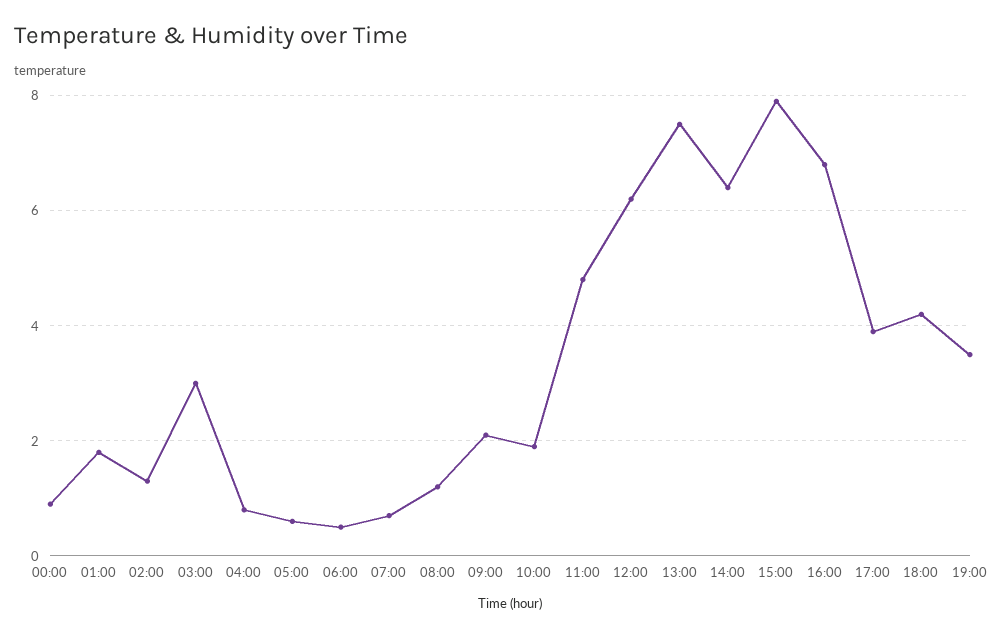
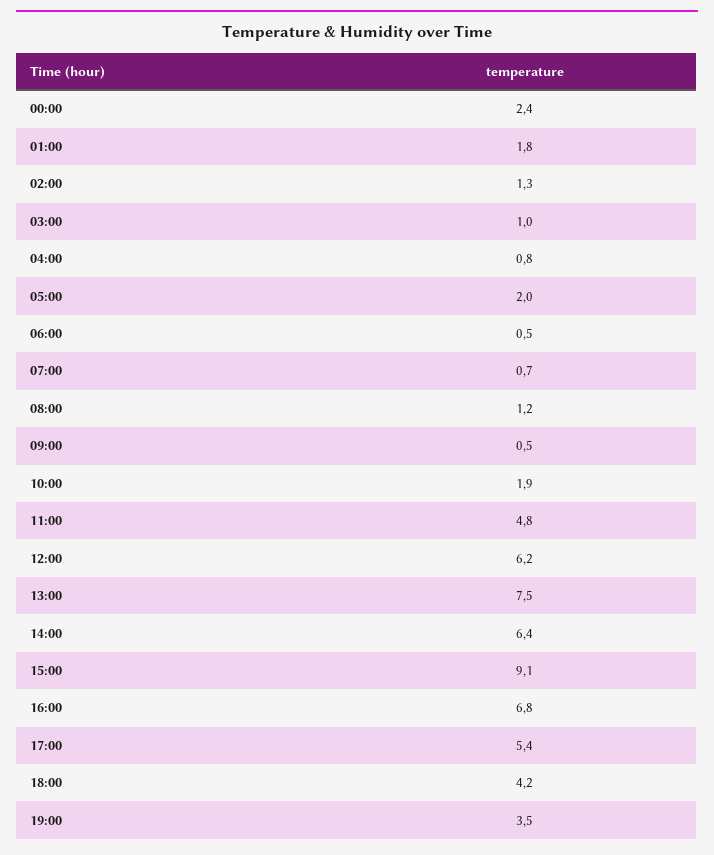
00:00: 1 -> 2.4
03:00: 3 -> 1
05:00: 0.5 -> 2
09:00: 2 -> 0.5
15:00: 8 -> 9.1
17:00: 4 -> 5.4

